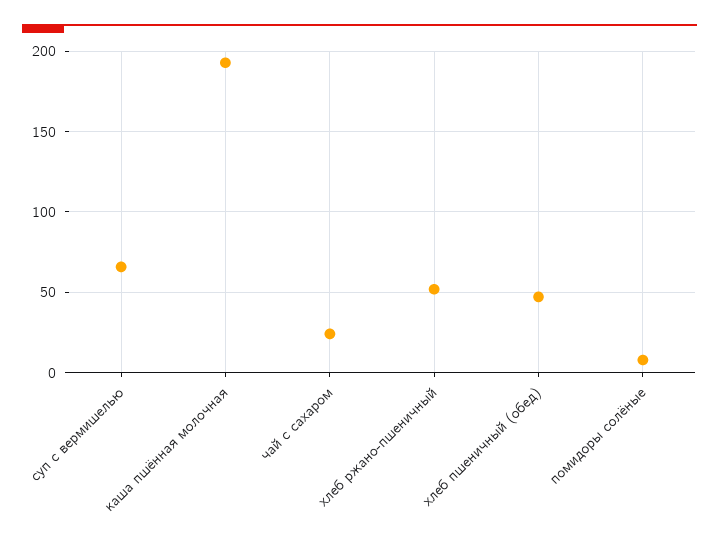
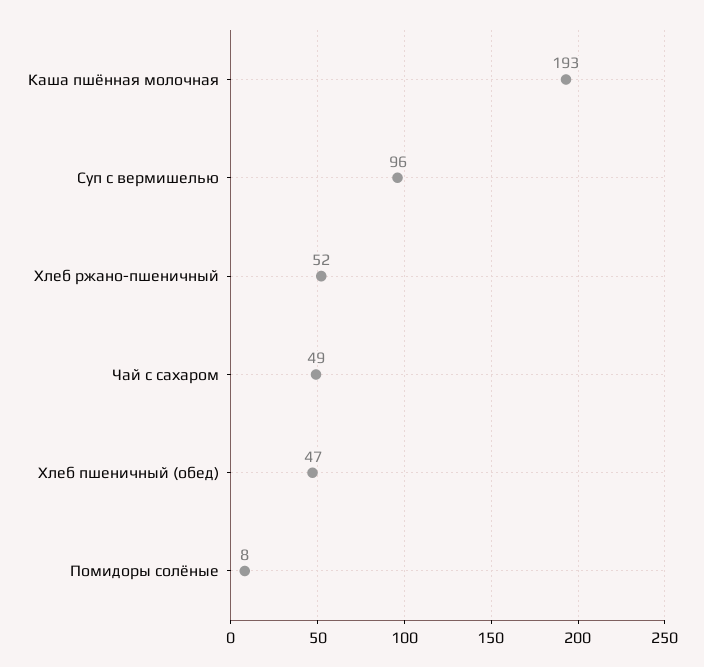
суп с вермишелью: 65 -> 96
чай с сахаром: 25 -> 49

